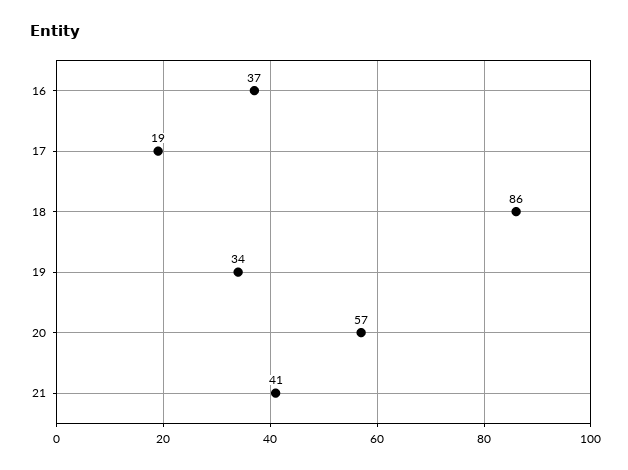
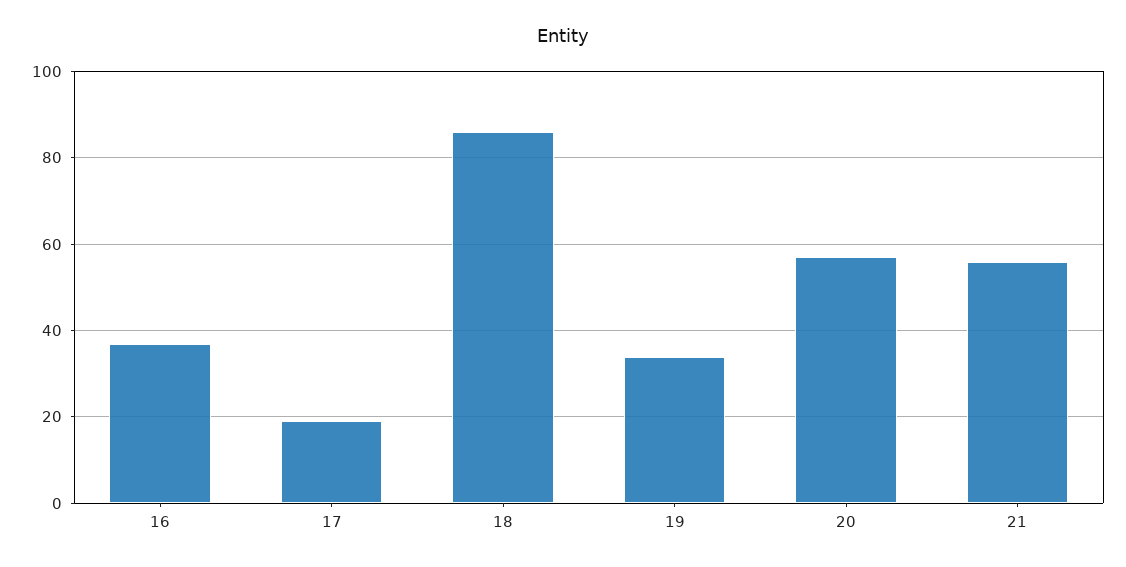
21: 41 -> 55

